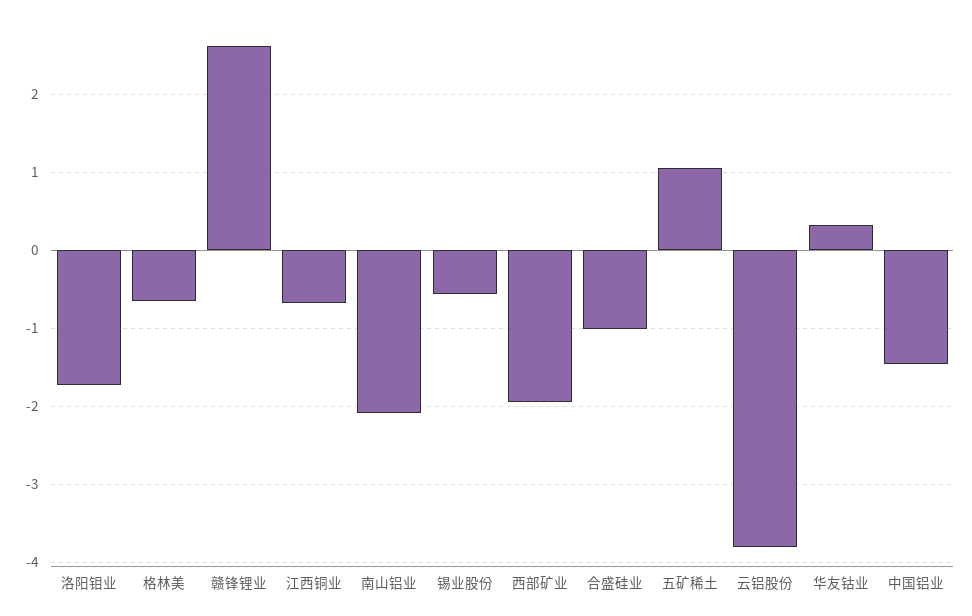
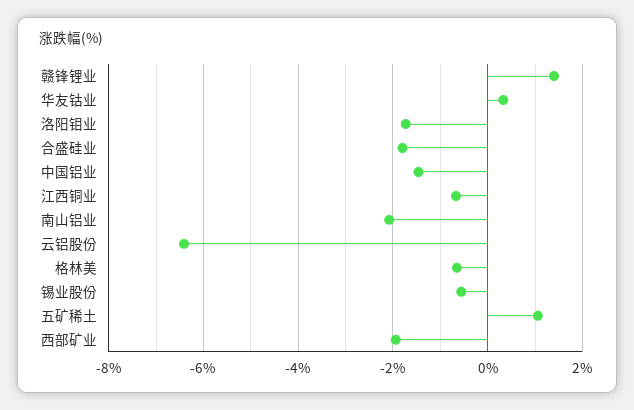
赣锋锂业: 2.6 -> 1.4
合盛硅业: -1 -> -1.8
云铝股份: -3.8 -> -6.4

